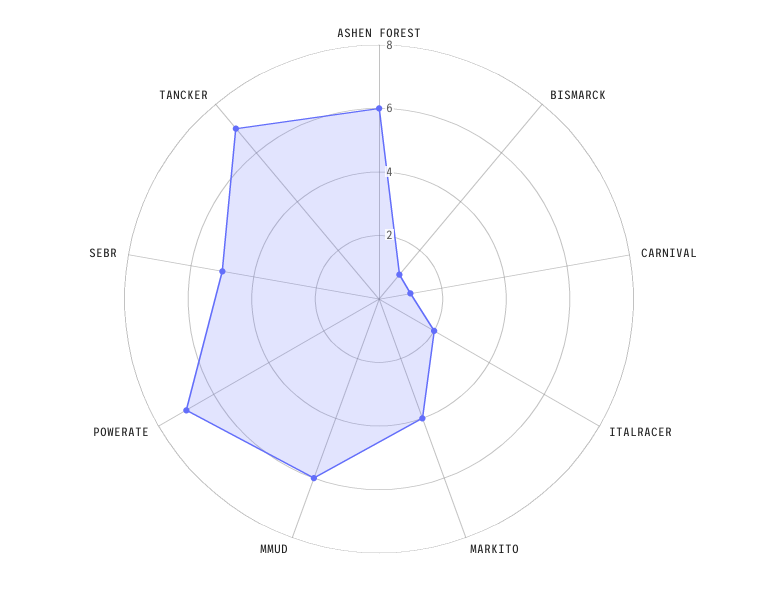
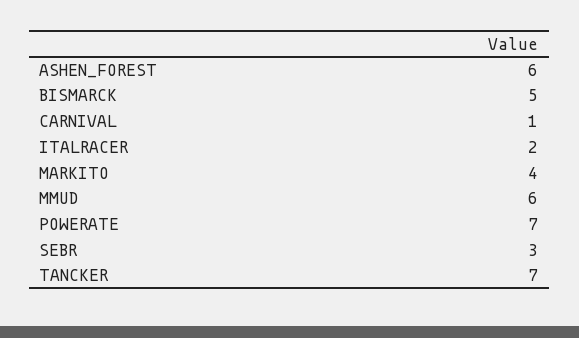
BISMARCK: 1 -> 5
SEBR: 5 -> 3

